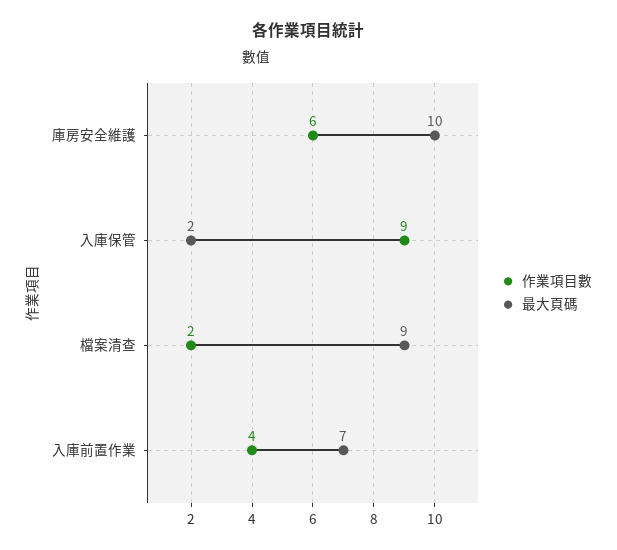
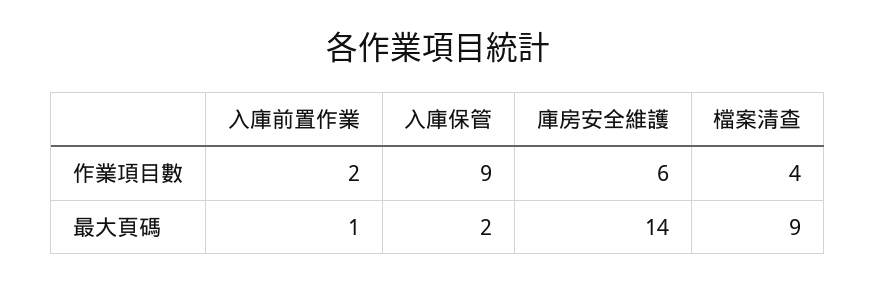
最大頁碼, 庫房安全維護: 10 -> 14
作業項目數, 檔案清查: 2 -> 4
作業項目數, 入庫前置作業: 4 -> 2
最大頁碼, 入庫前置作業: 7 -> 1

